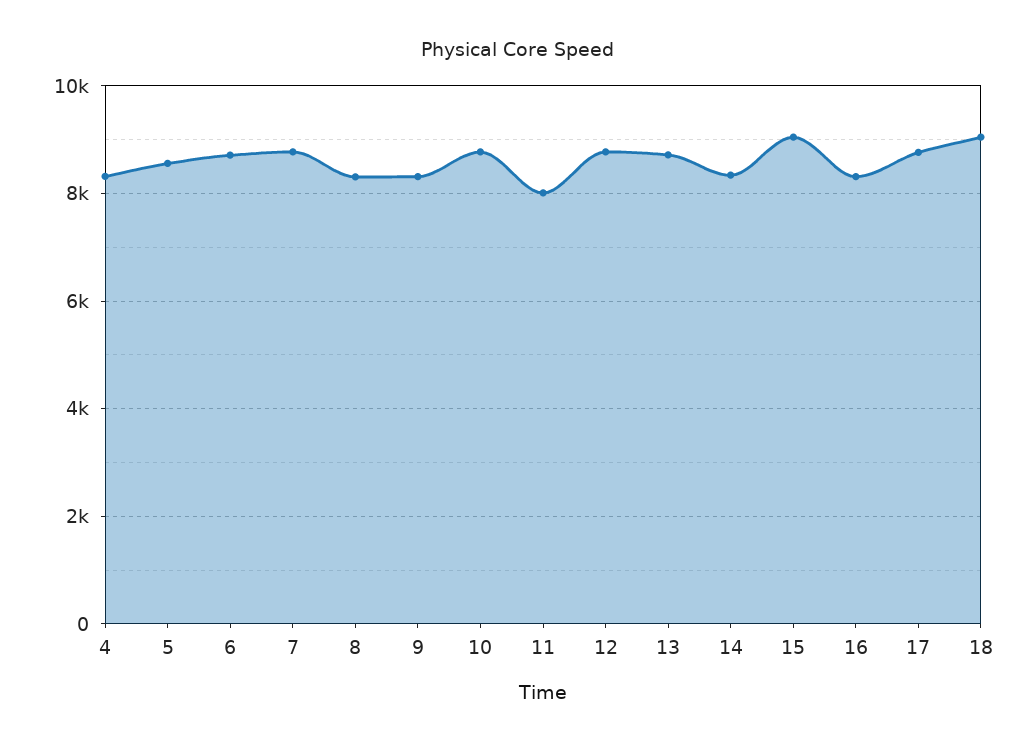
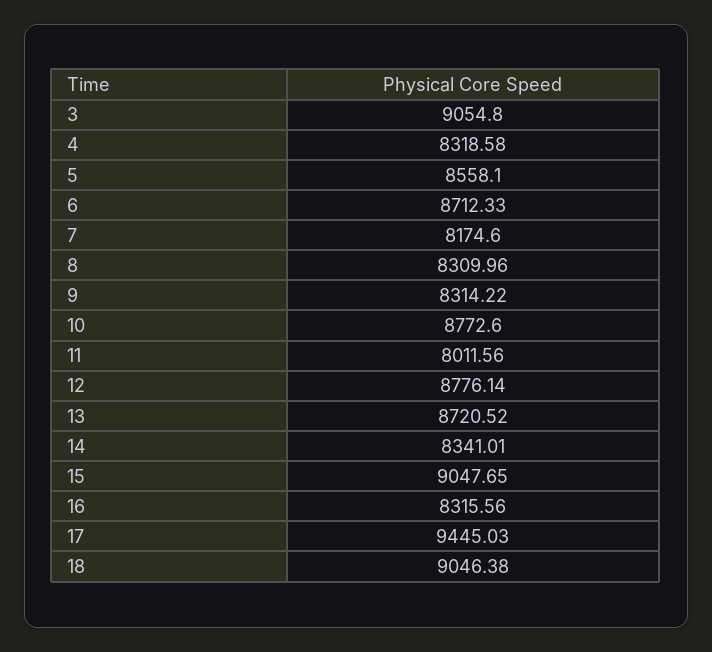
7: 8800 -> 8174.6
17: 8800 -> 9445.03
3: none -> 9054.8

